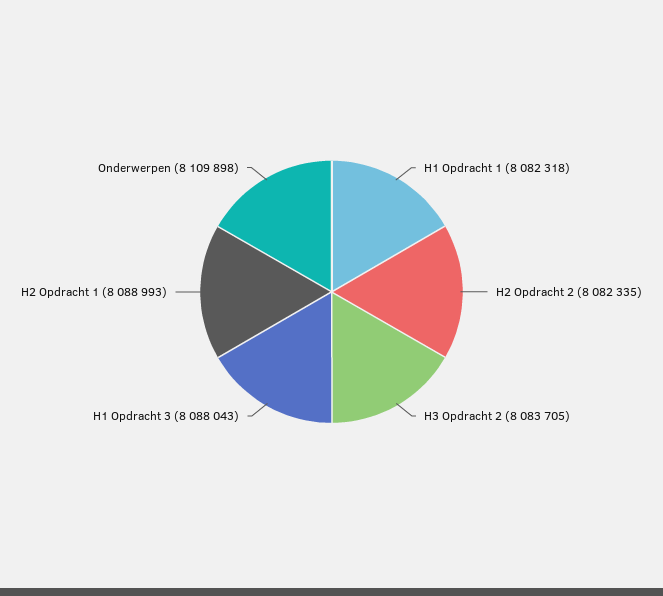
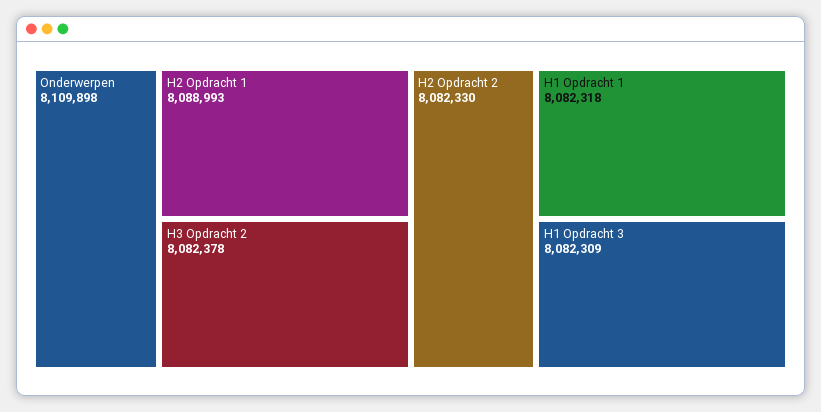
H2 Opdracht 2: 8082335 -> 8082330
H3 Opdracht 2: 8083705 -> 8082378
H1 Opdracht 3: 8088043 -> 8082309

